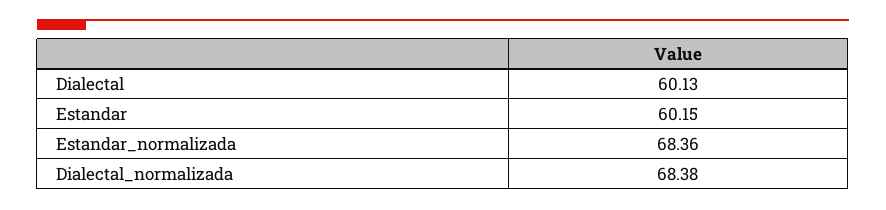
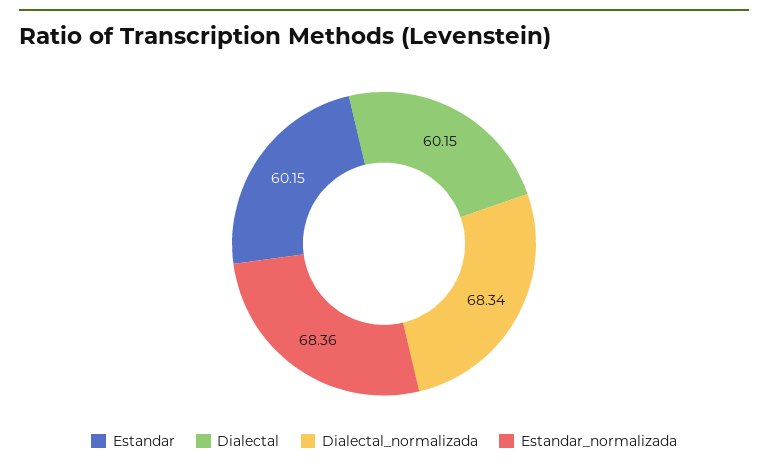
Dialectal: 60.13 -> 60.15
Dialectal_normalizada: 68.38 -> 68.34

